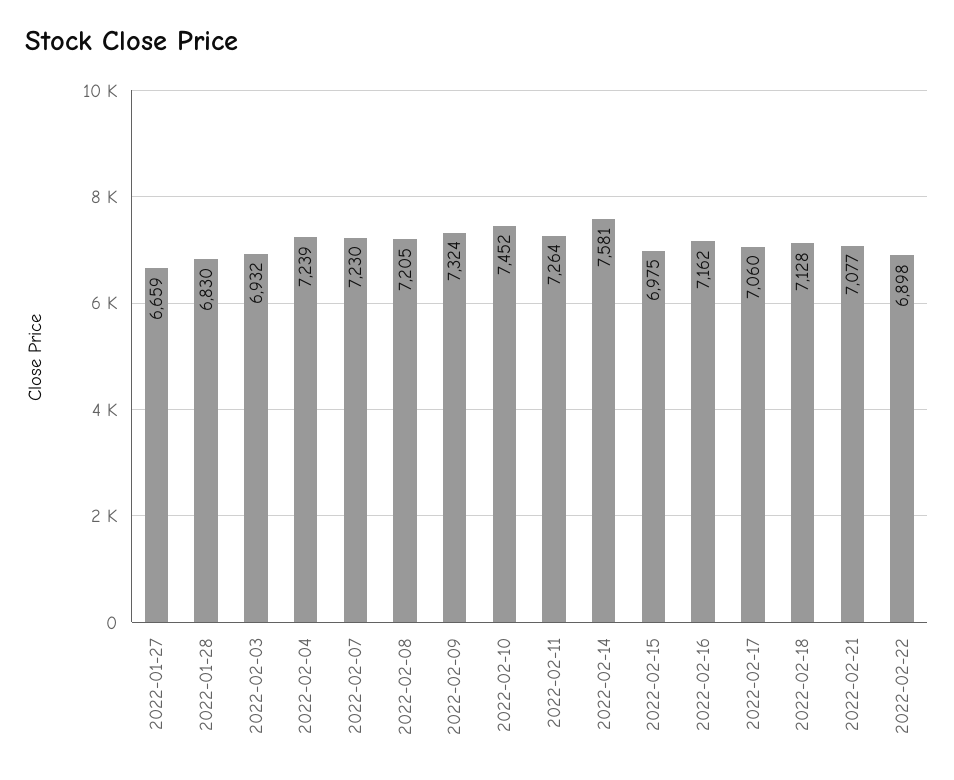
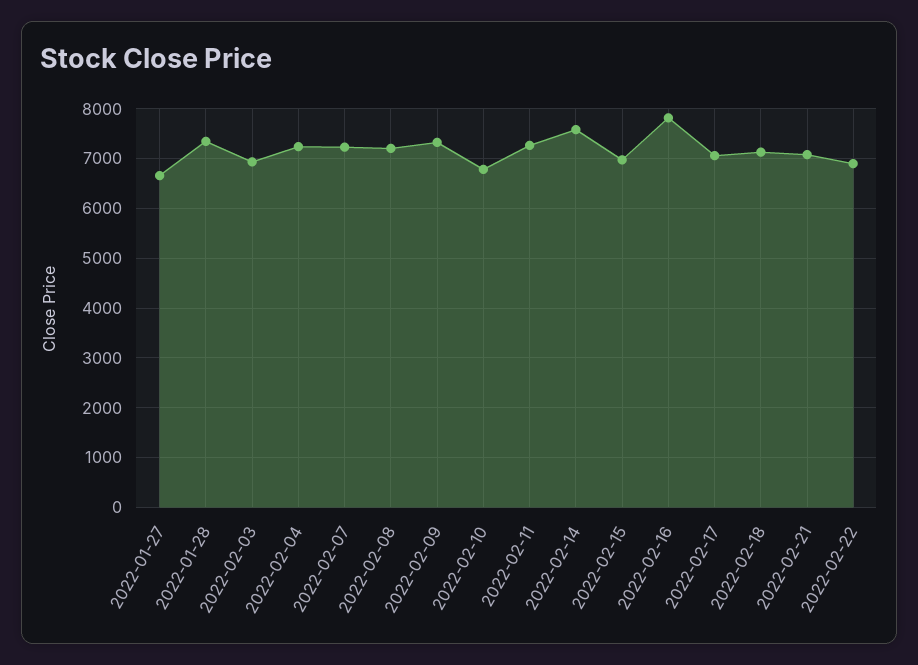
2022-01-28: 6830 -> 7400
2022-02-10: 7452 -> 6800
2022-02-16: 7162 -> 7800

